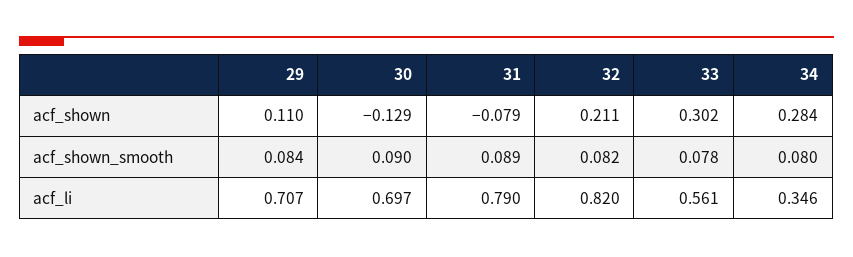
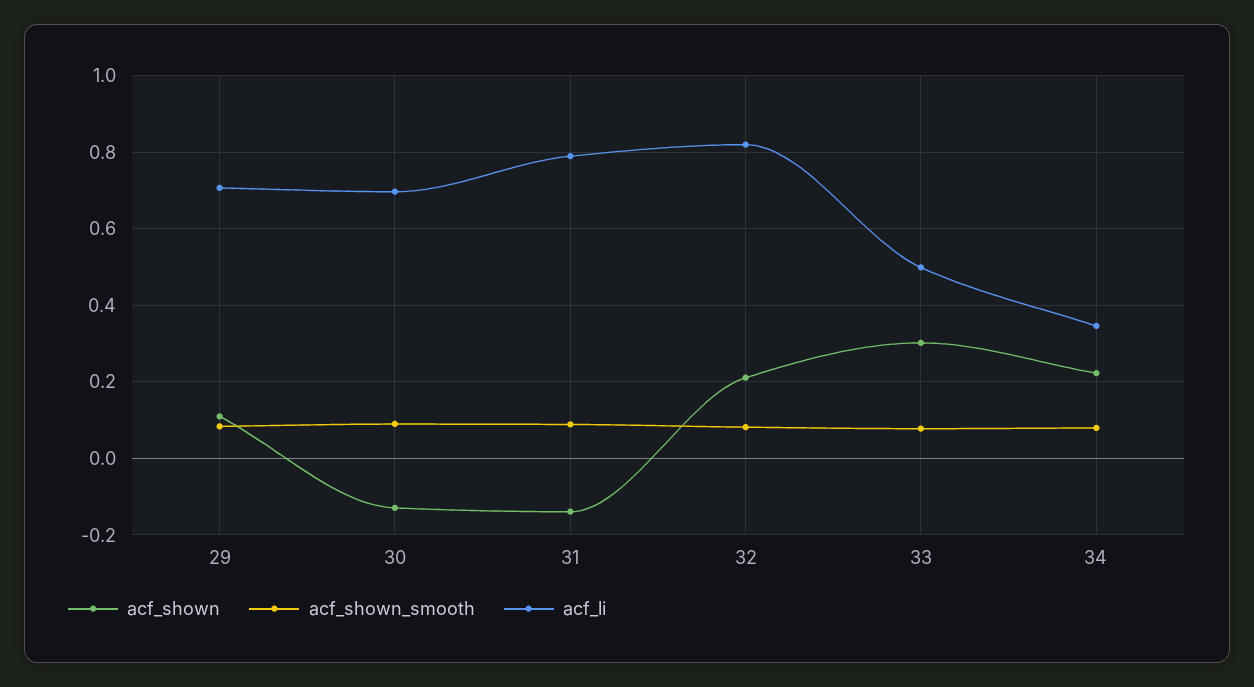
acf_shown, 31: -0.079 -> -0.14
acf_shown, 34: 0.284 -> 0.22
acf_li, 33: 0.561 -> 0.5

